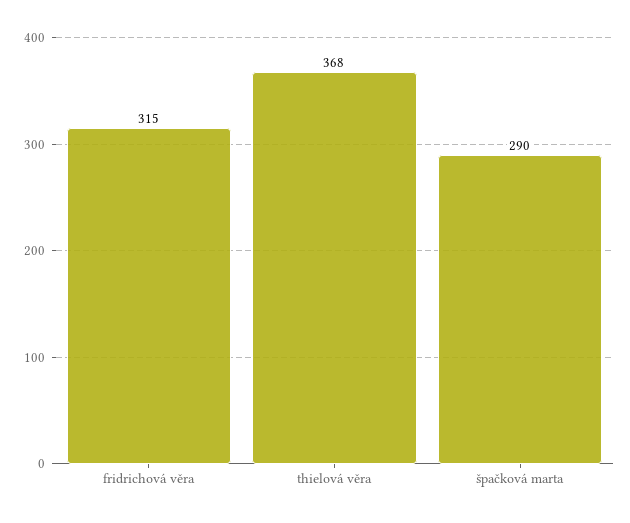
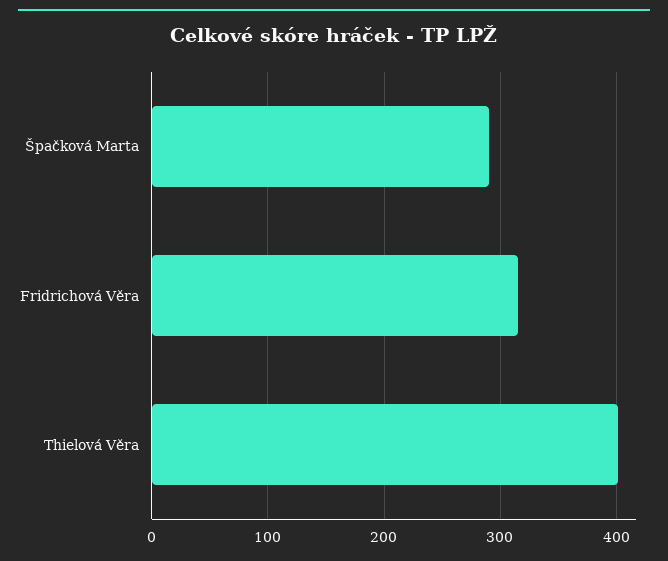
thielová věra: 368 -> 400

